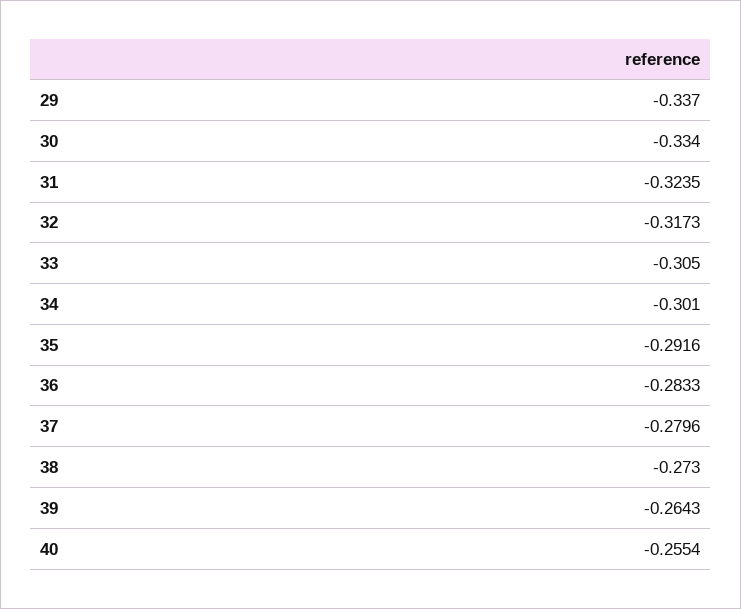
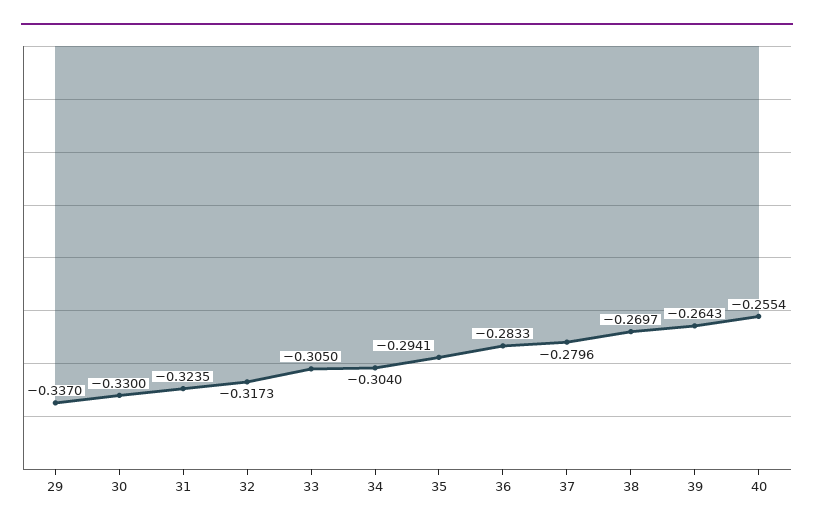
30: -0.334 -> -0.33
34: -0.301 -> -0.304
35: -0.2916 -> -0.2941
38: -0.273 -> -0.2697

